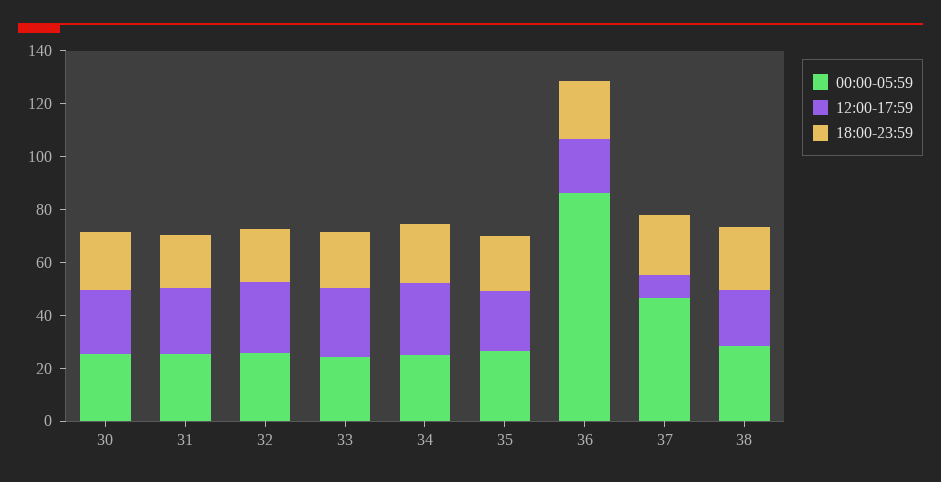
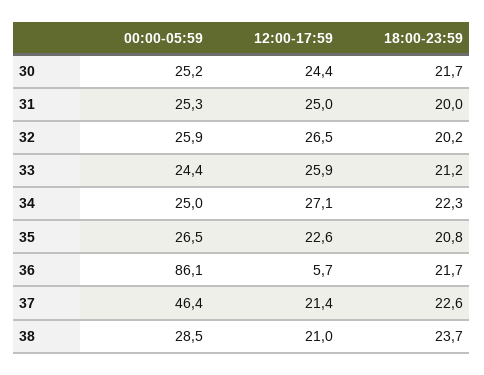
12:00-17:59, 36: 20 -> 5.7
12:00-17:59, 37: 10 -> 21.4

